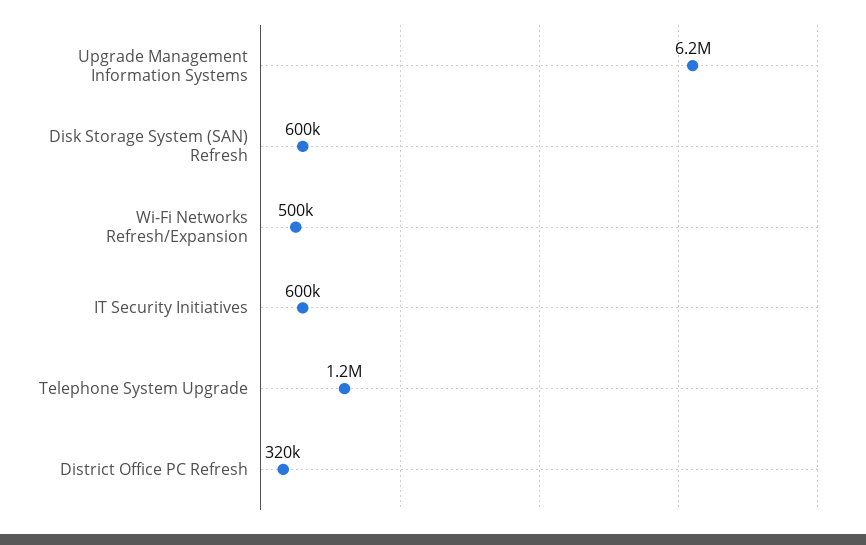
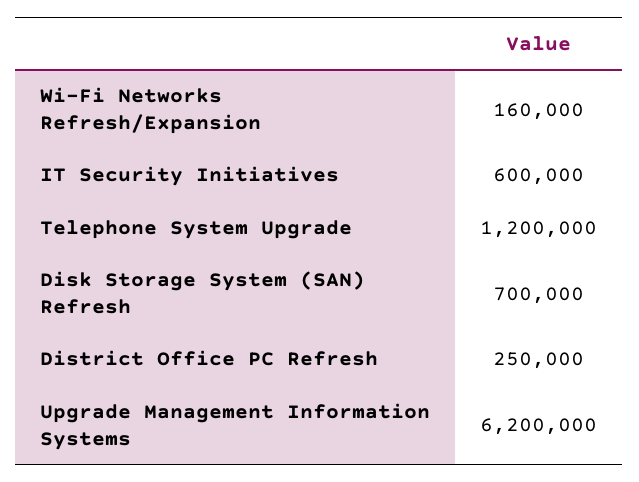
Disk Storage System (SAN) Refresh: 600000 -> 700000
Wi-Fi Networks Refresh/Expansion: 500000 -> 160000
District Office PC Refresh: 320000 -> 250000

